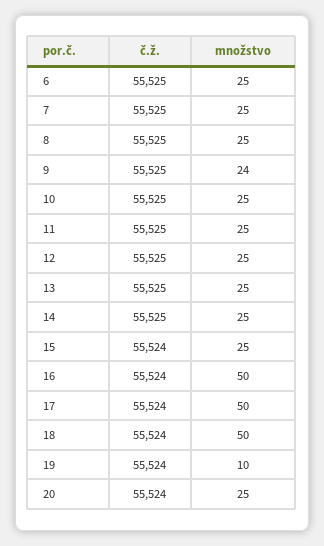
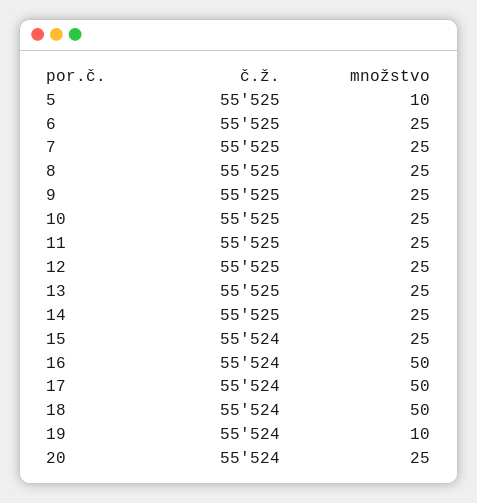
množstvo, 9: 24 -> 25
č.ž., 5: none -> 55525
množstvo, 5: none -> 10

